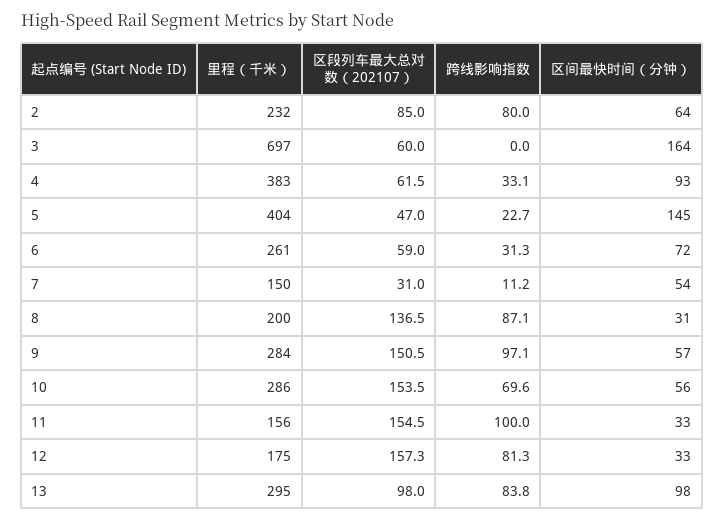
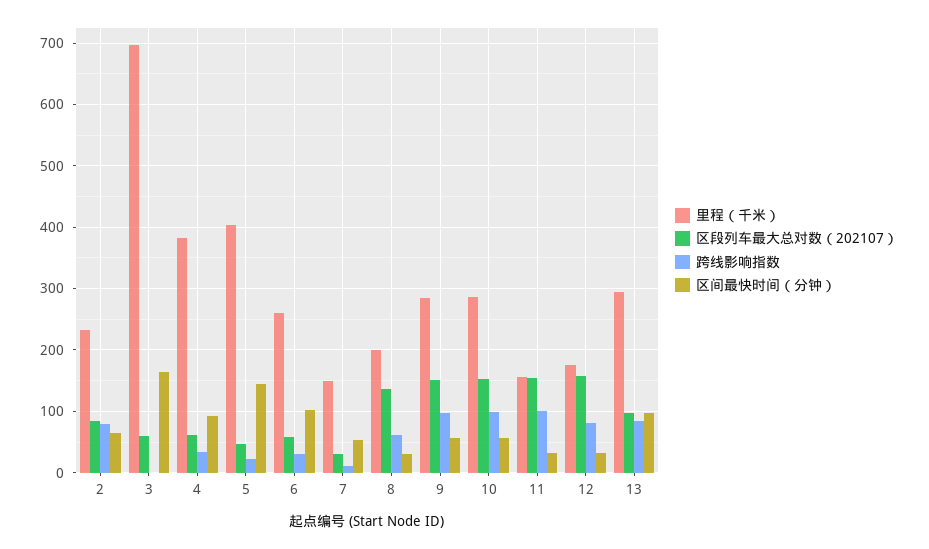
区间最快时间（分钟）, 6: 72 -> 100
跨线影响指数, 8: 87.1 -> 60
跨线影响指数, 10: 69.6 -> 100

